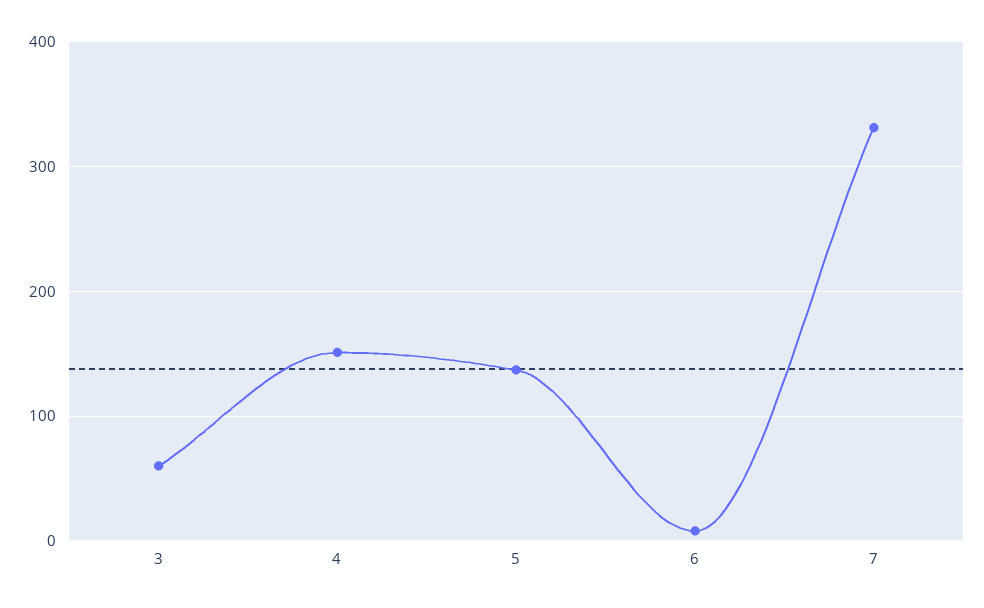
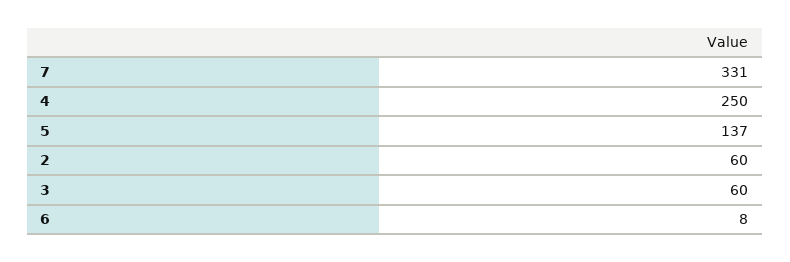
4: 150 -> 250
2: none -> 60

